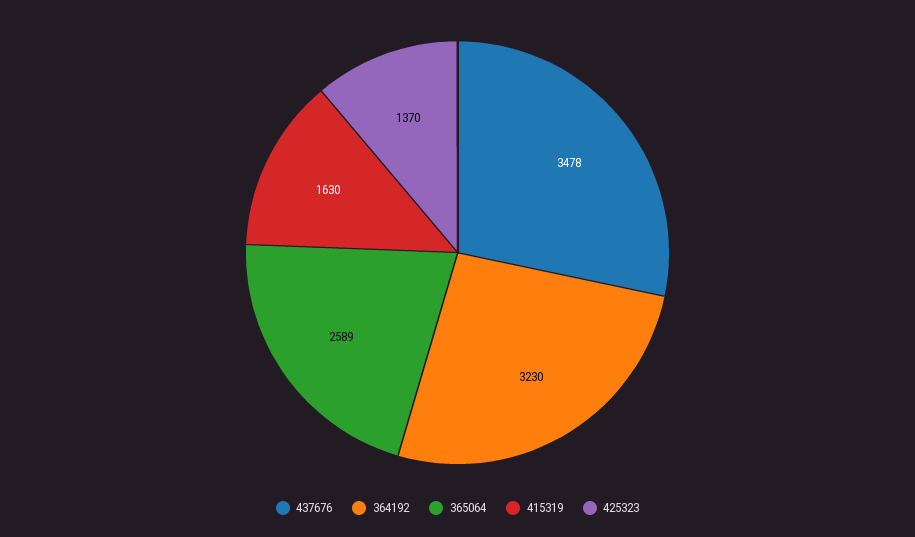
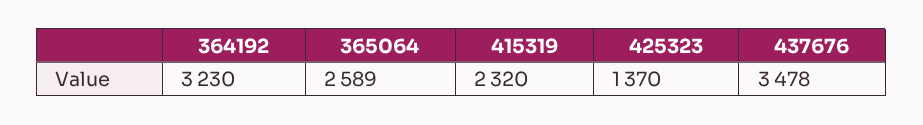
415319: 1630 -> 2320

